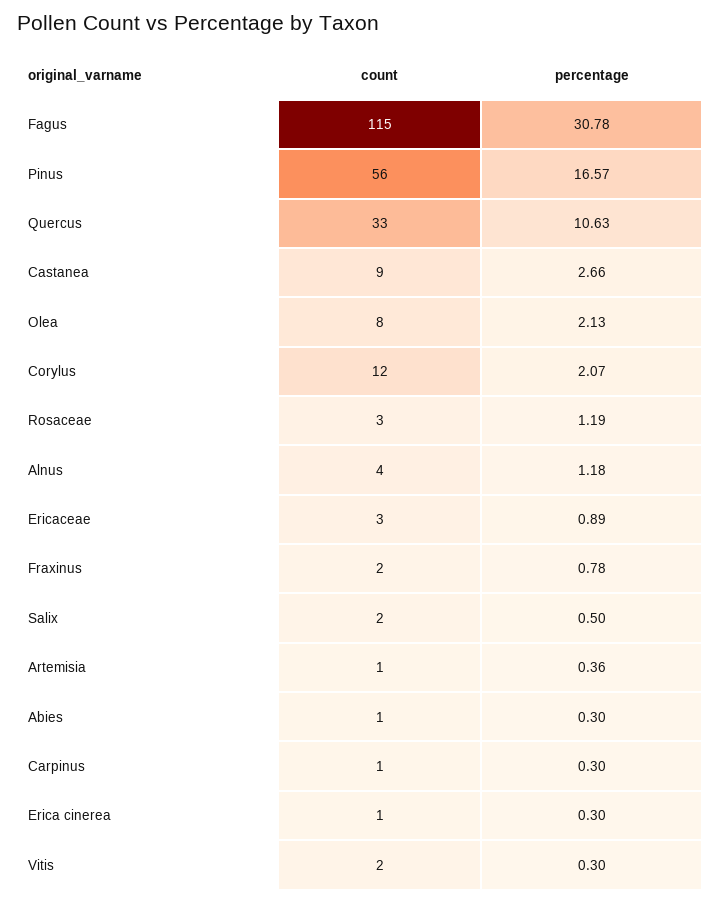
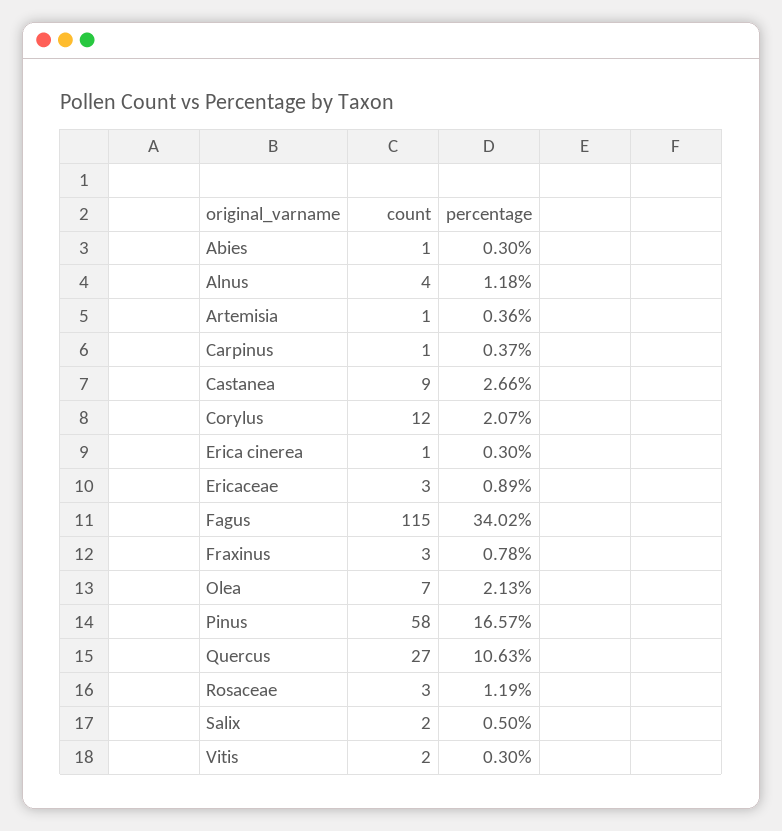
percentage, Fagus: 30.78 -> 34.02
count, Pinus: 56 -> 58
count, Quercus: 33 -> 27
count, Olea: 8 -> 7
count, Fraxinus: 2 -> 3
percentage, Carpinus: 0.3 -> 0.37

